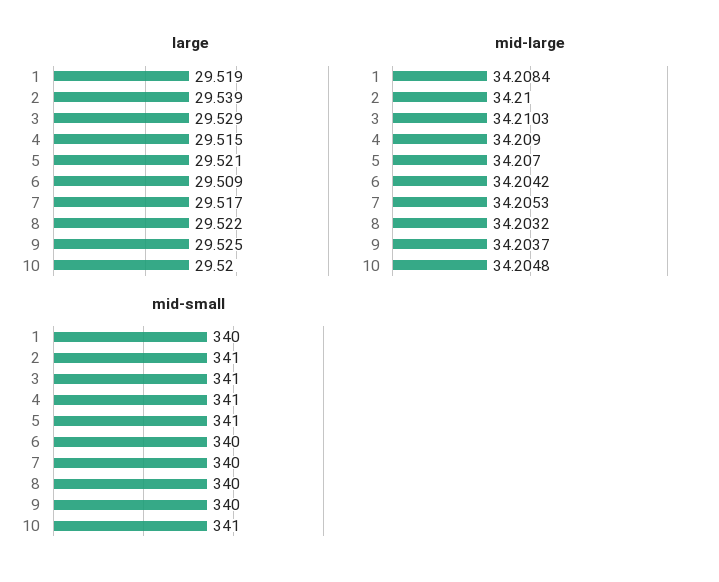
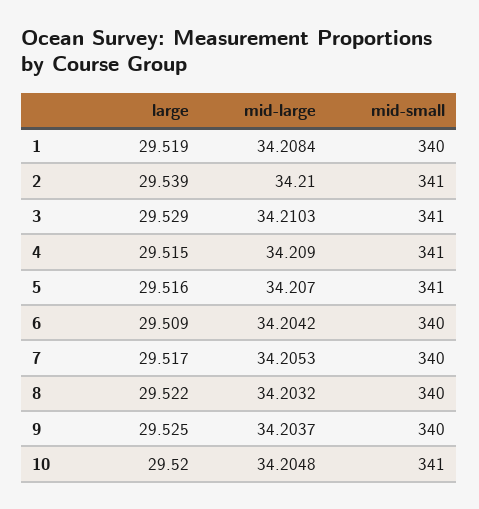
large, 5: 29.521 -> 29.516

